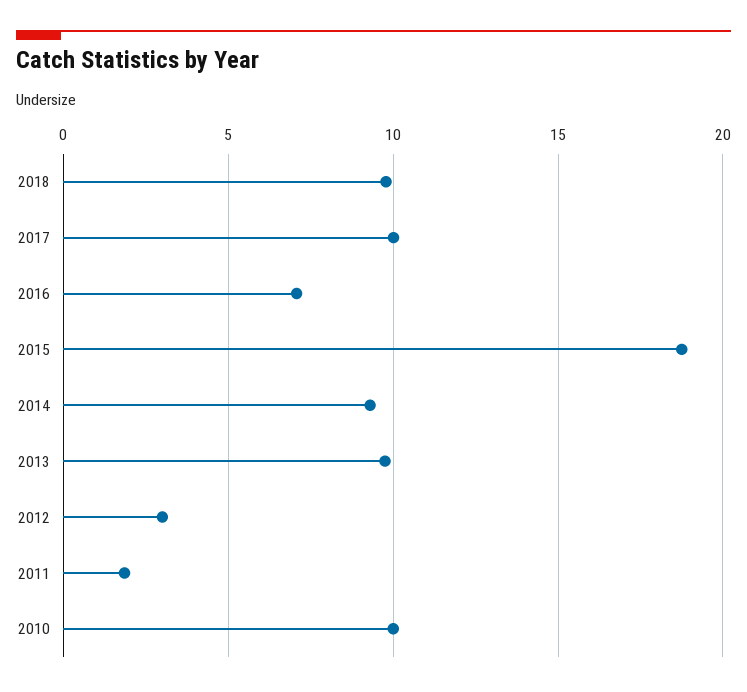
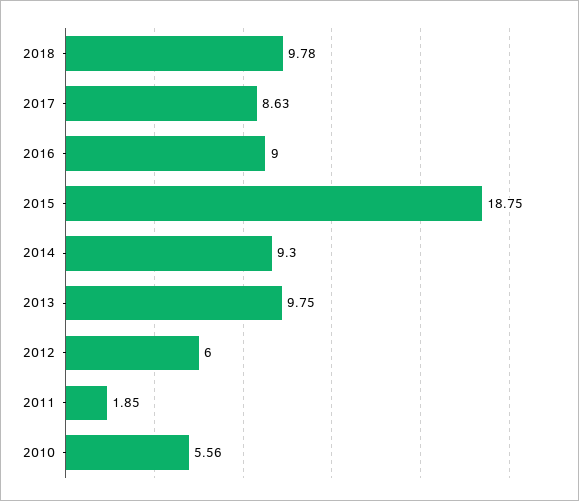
2017: 10 -> 8.63
2016: 7 -> 9
2012: 3 -> 6
2010: 10 -> 5.56

